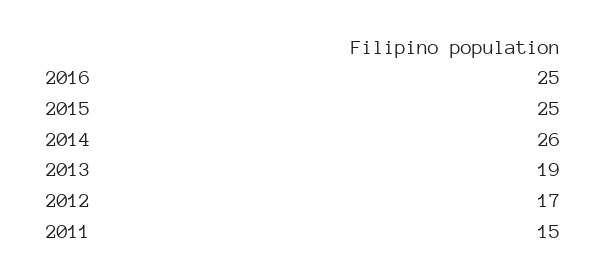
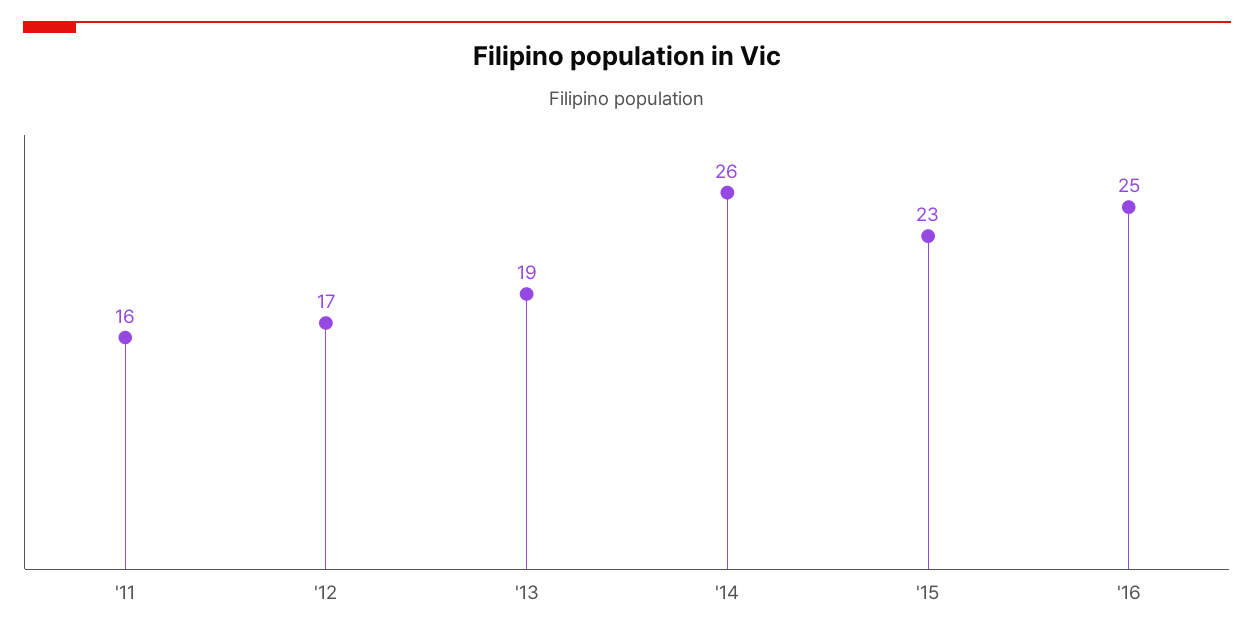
2015: 25 -> 23
2011: 15 -> 16

